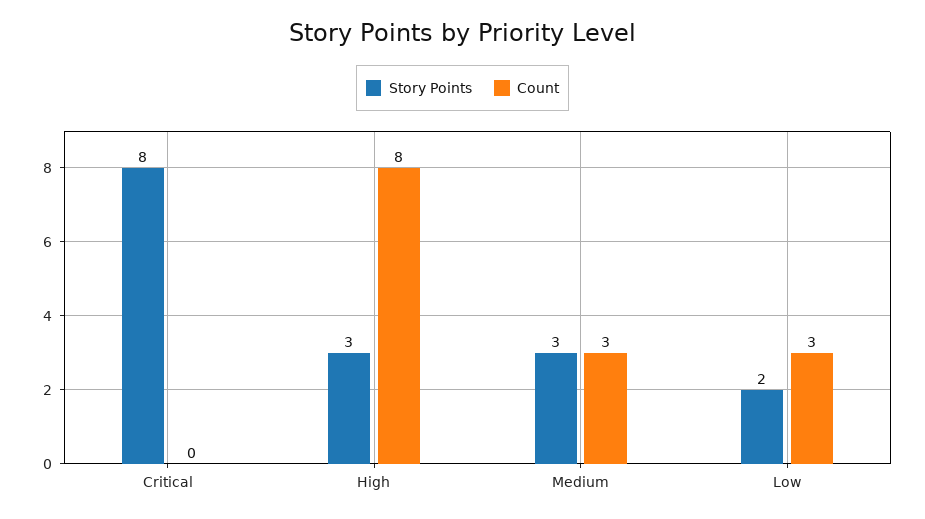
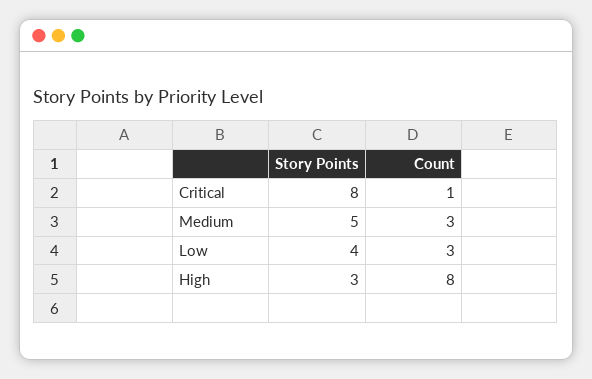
Count, Critical: 0 -> 1
Story Points, Medium: 3 -> 5
Story Points, Low: 2 -> 4

